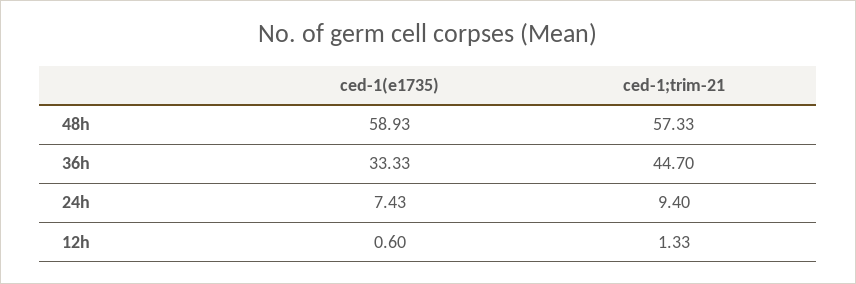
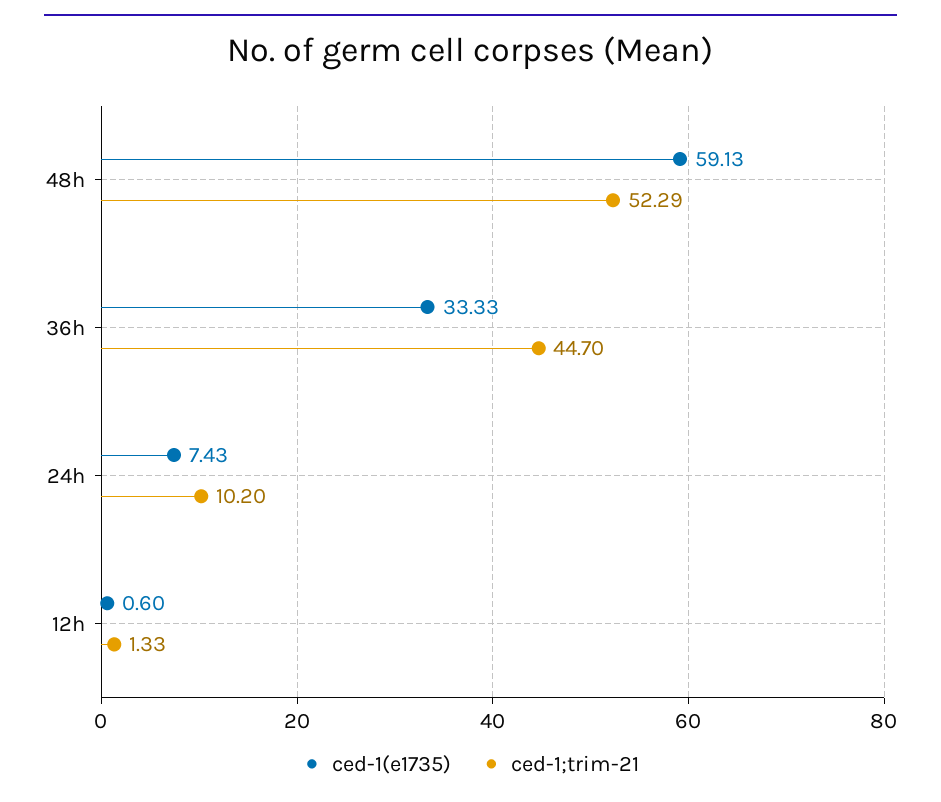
ced-1(e1735), 48h: 58.93 -> 59.13
ced-1;trim-21, 48h: 57.33 -> 52.29
ced-1;trim-21, 24h: 9.4 -> 10.2

